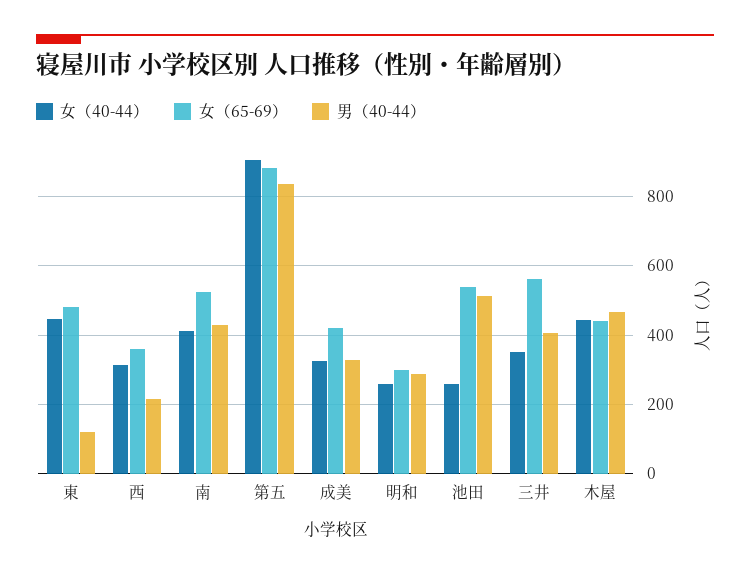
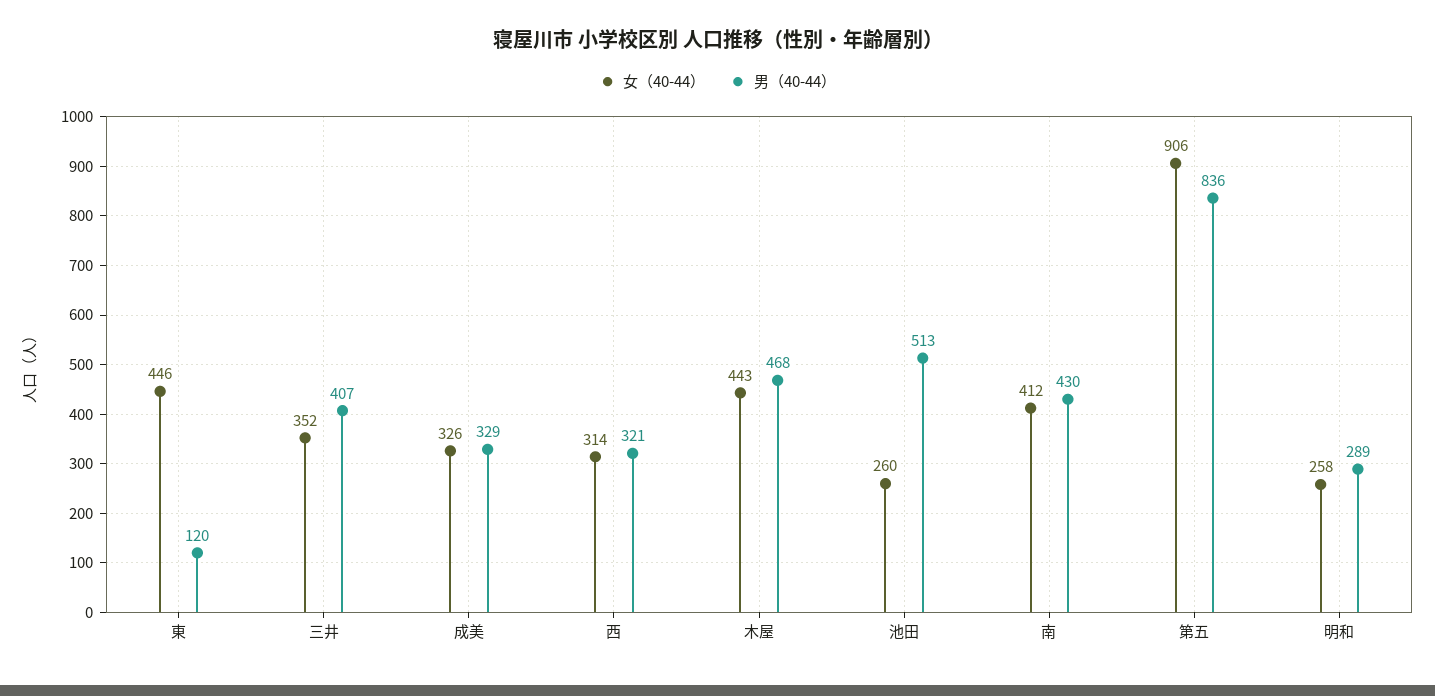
女（65-69）, 東: 480 -> none
女（65-69）, 西: 360 -> none
男（40-44）, 西: 220 -> 321
女（65-69）, 南: 520 -> none
女（65-69）, 第五: 880 -> none
女（65-69）, 成美: 420 -> none
女（65-69）, 明和: 300 -> none
女（65-69）, 池田: 540 -> none
女（65-69）, 三井: 560 -> none
女（65-69）, 木屋: 440 -> none

